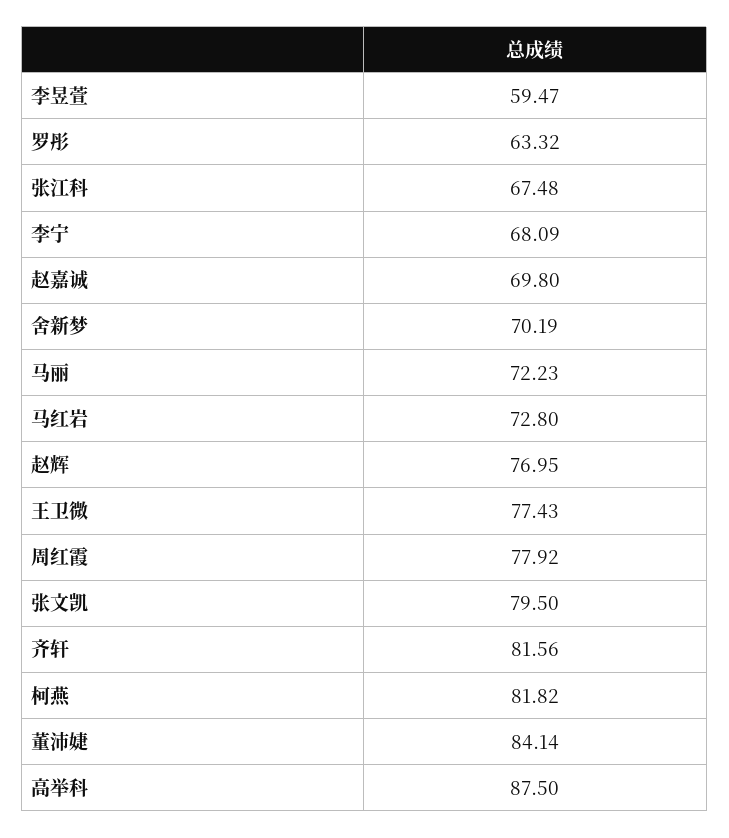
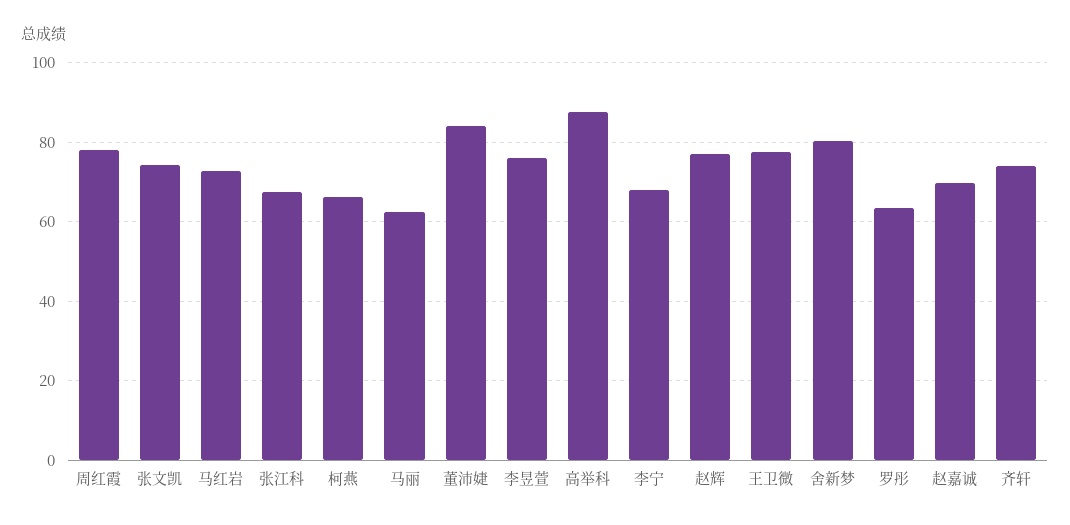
李昱萱: 59.47 -> 76
舍新梦: 70.19 -> 80
马丽: 72.23 -> 62
张文凯: 79.5 -> 74
齐轩: 81.56 -> 74
柯燕: 81.82 -> 66

